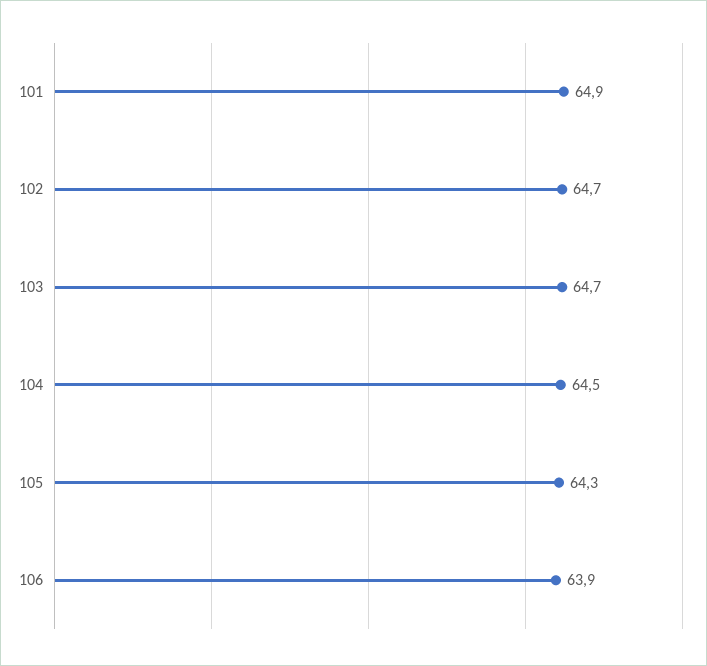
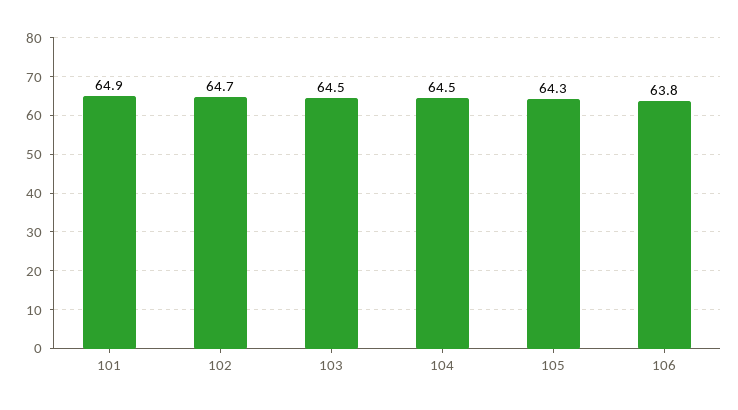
103: 64.7 -> 64.5
106: 63.9 -> 63.8

